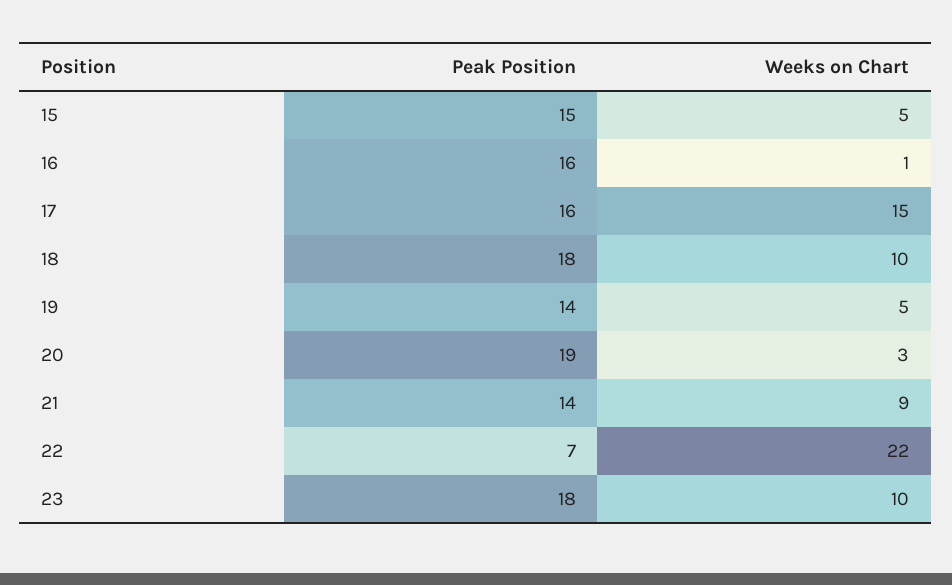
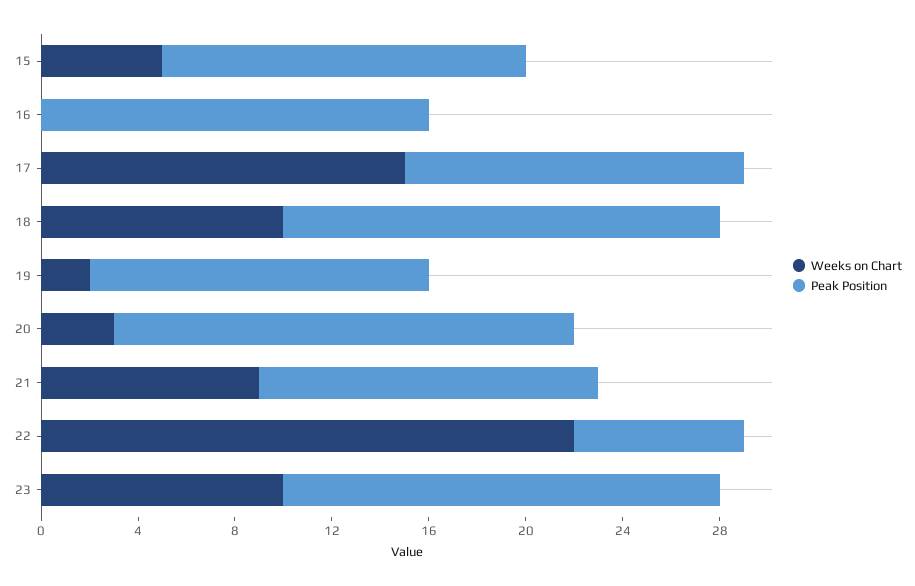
Weeks on Chart, 16: 1 -> 0
Peak Position, 17: 16 -> 14
Weeks on Chart, 19: 5 -> 2

